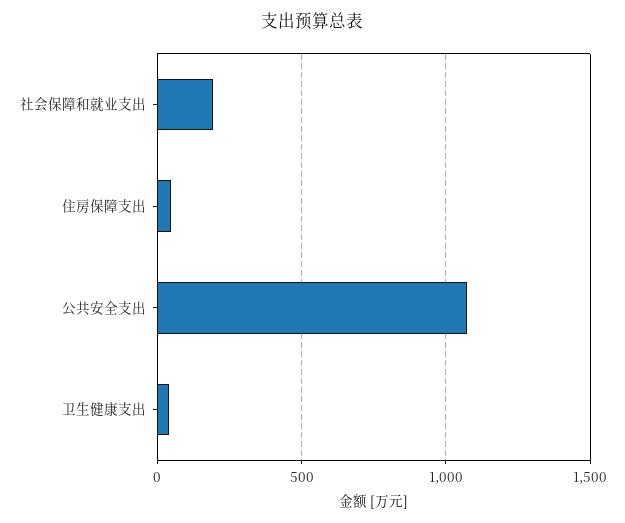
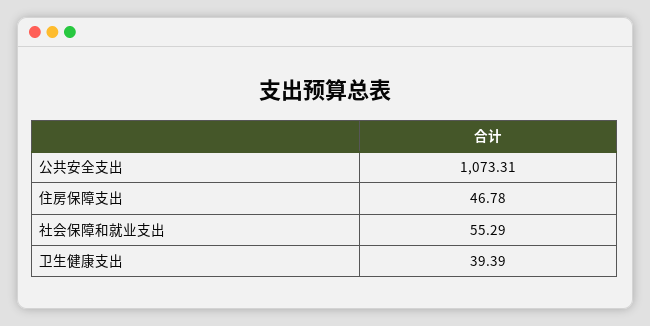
社会保障和就业支出: 200 -> 55.29

